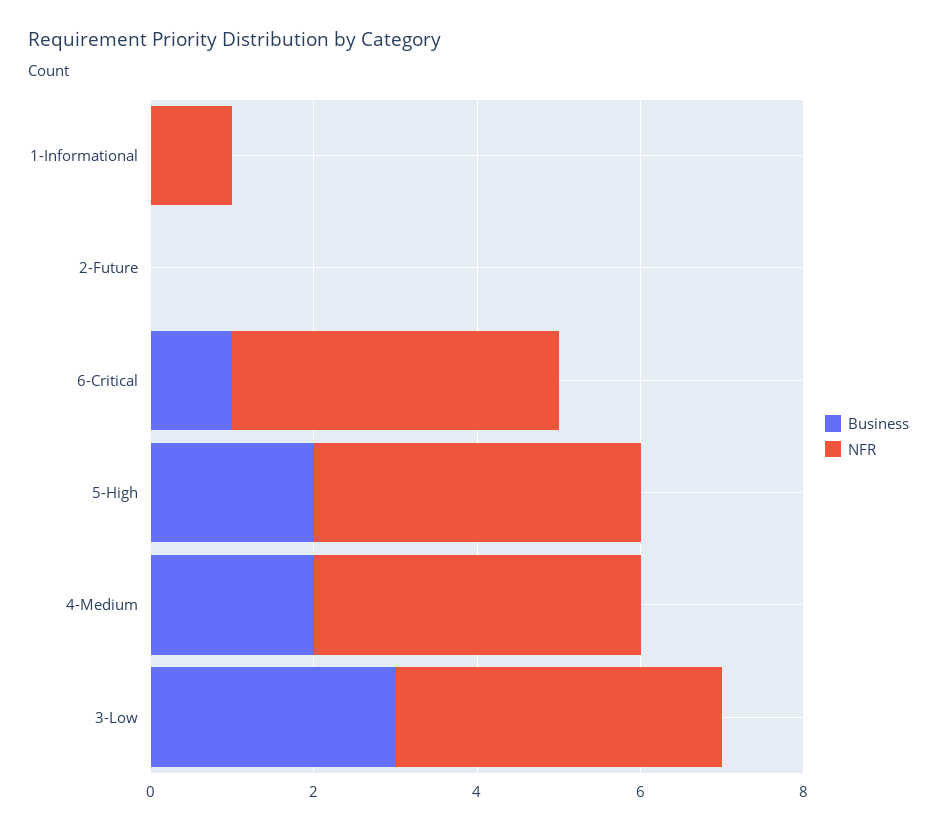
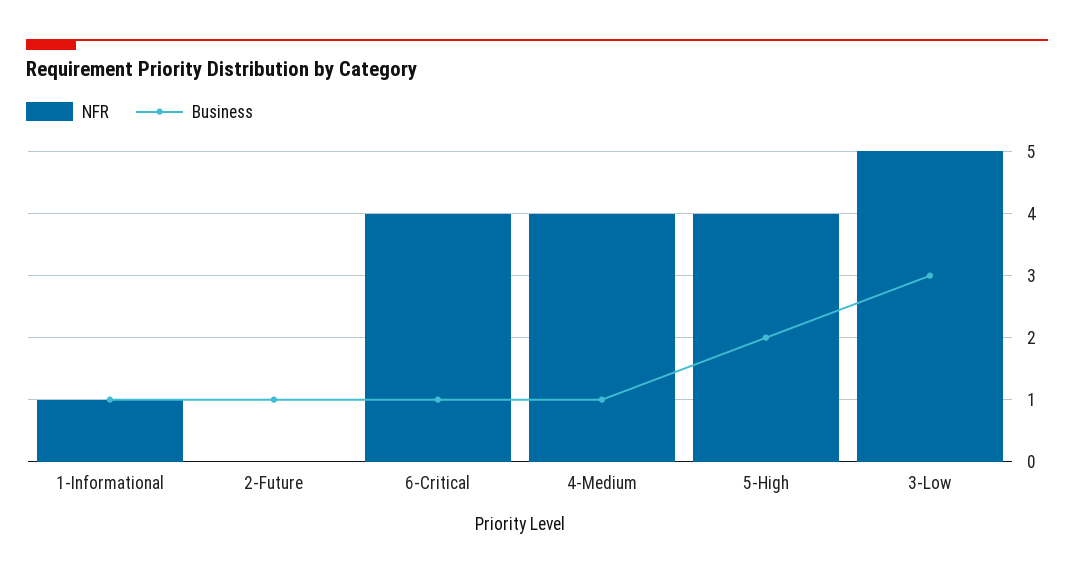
Business, 1-Informational: 0 -> 1
Business, 2-Future: 0 -> 1
Business, 4-Medium: 2 -> 1
NFR, 3-Low: 4 -> 5

